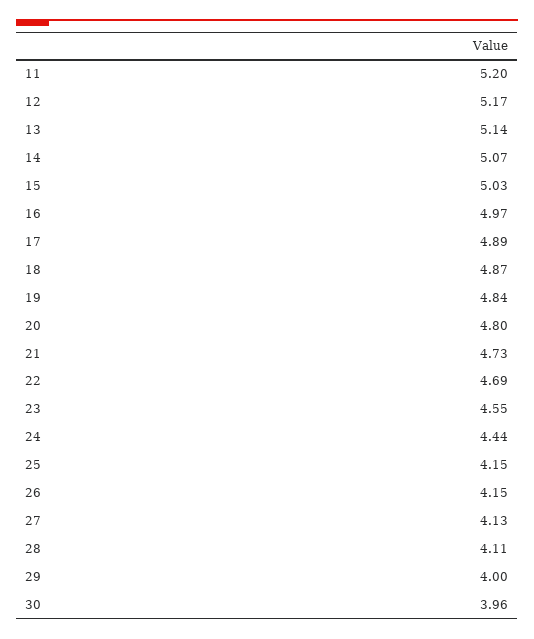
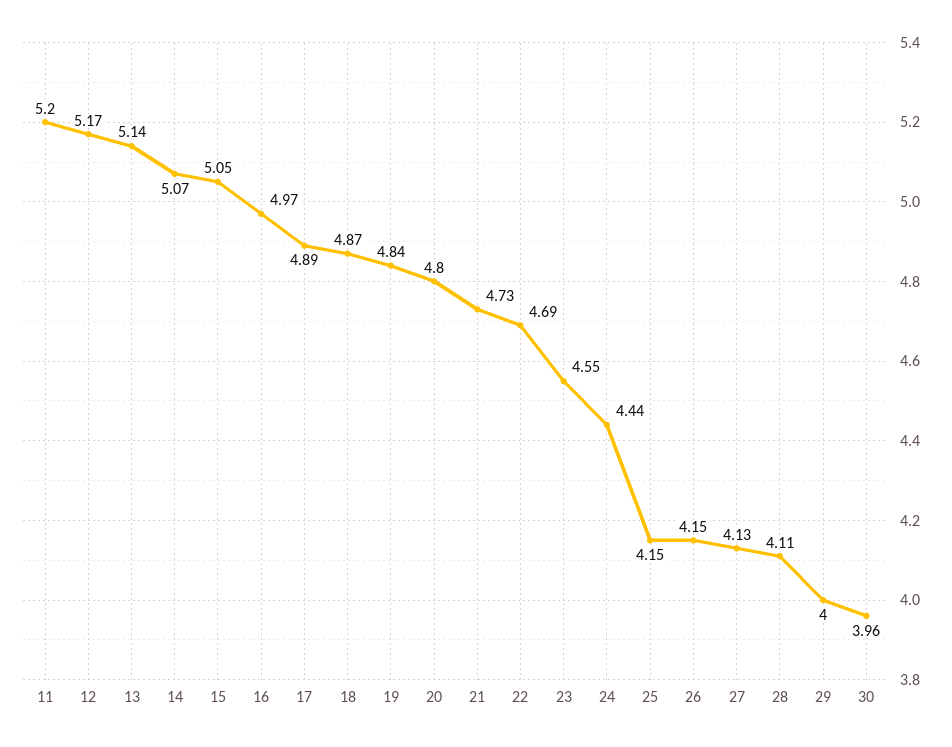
15: 5.03 -> 5.05

